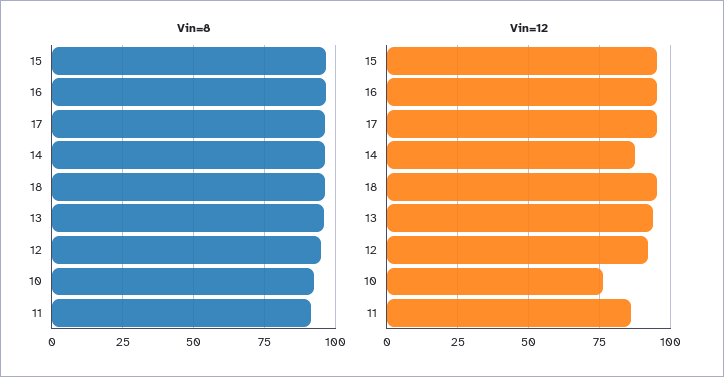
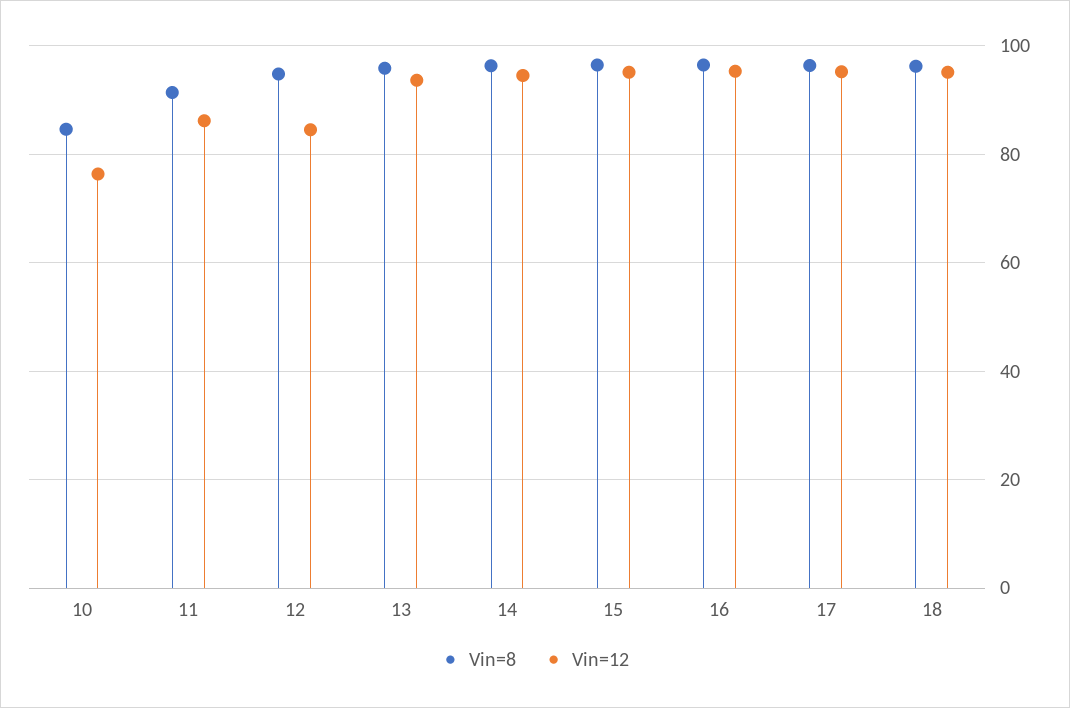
Vin=8, 10: 92.5 -> 84
Vin=12, 14: 87.5 -> 94
Vin=12, 12: 92.5 -> 84

